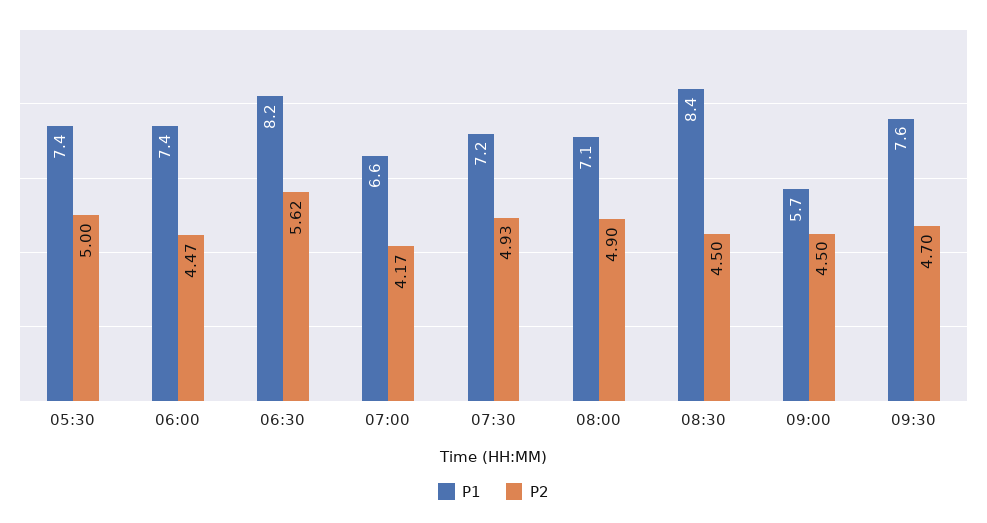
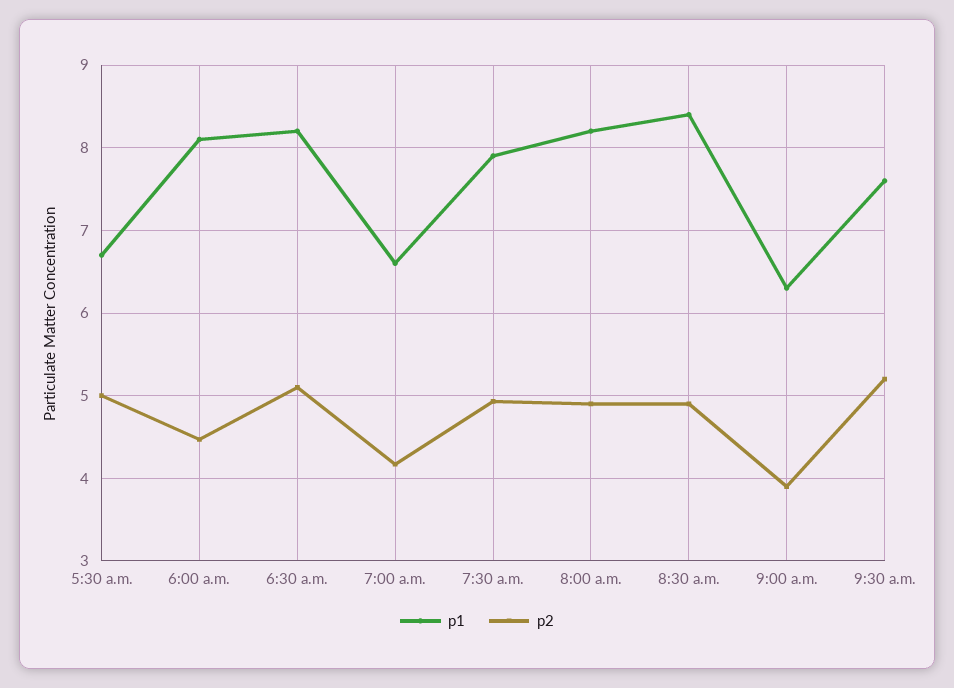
P1, 05:30: 7.4 -> 6.7
P1, 06:00: 7.4 -> 8.1
P2, 06:30: 5.62 -> 5.1
P1, 07:30: 7.2 -> 7.9
P1, 08:00: 7.1 -> 8.2
P2, 08:30: 4.5 -> 4.9
P1, 09:00: 5.7 -> 6.3
P2, 09:00: 4.5 -> 3.9
P2, 09:30: 4.7 -> 5.2

